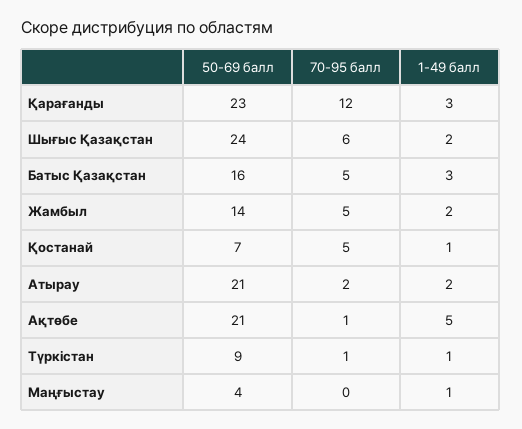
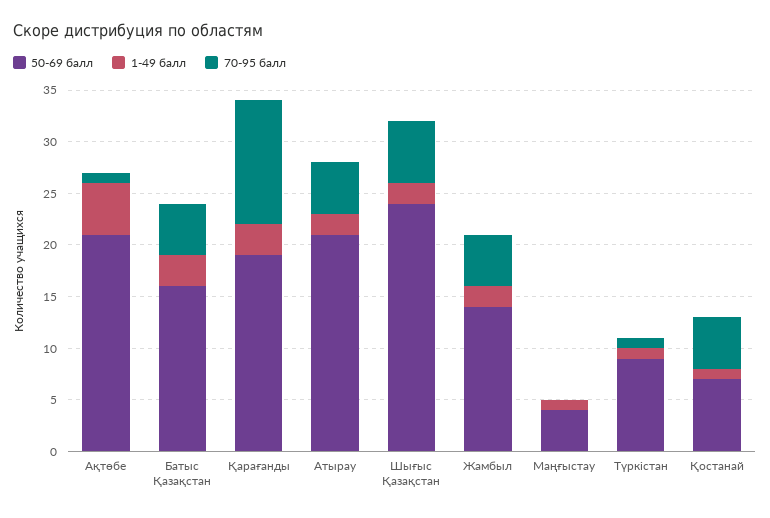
50-69 балл, Қарағанды: 23 -> 19
70-95 балл, Атырау: 2 -> 5

